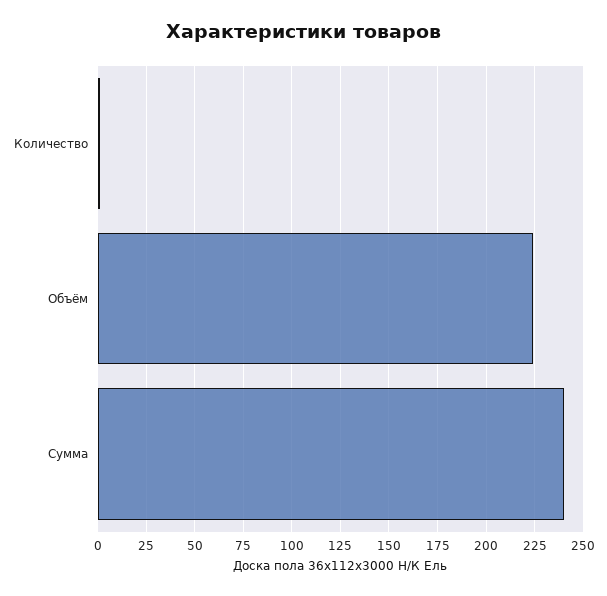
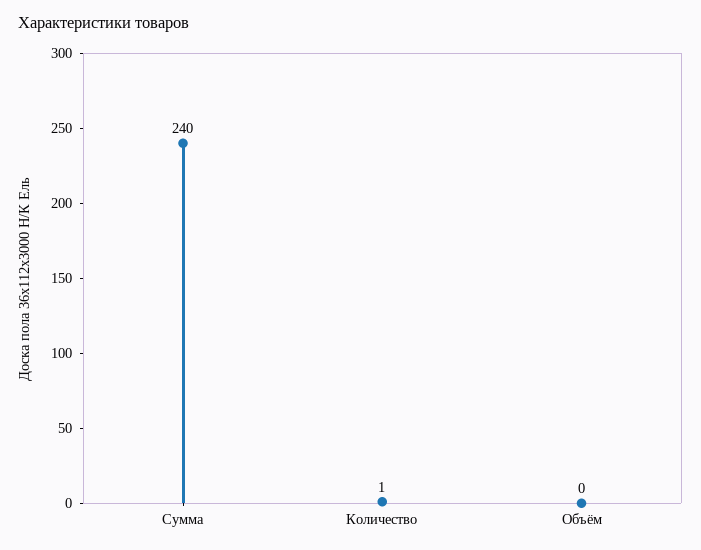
Объём: 225 -> 0

